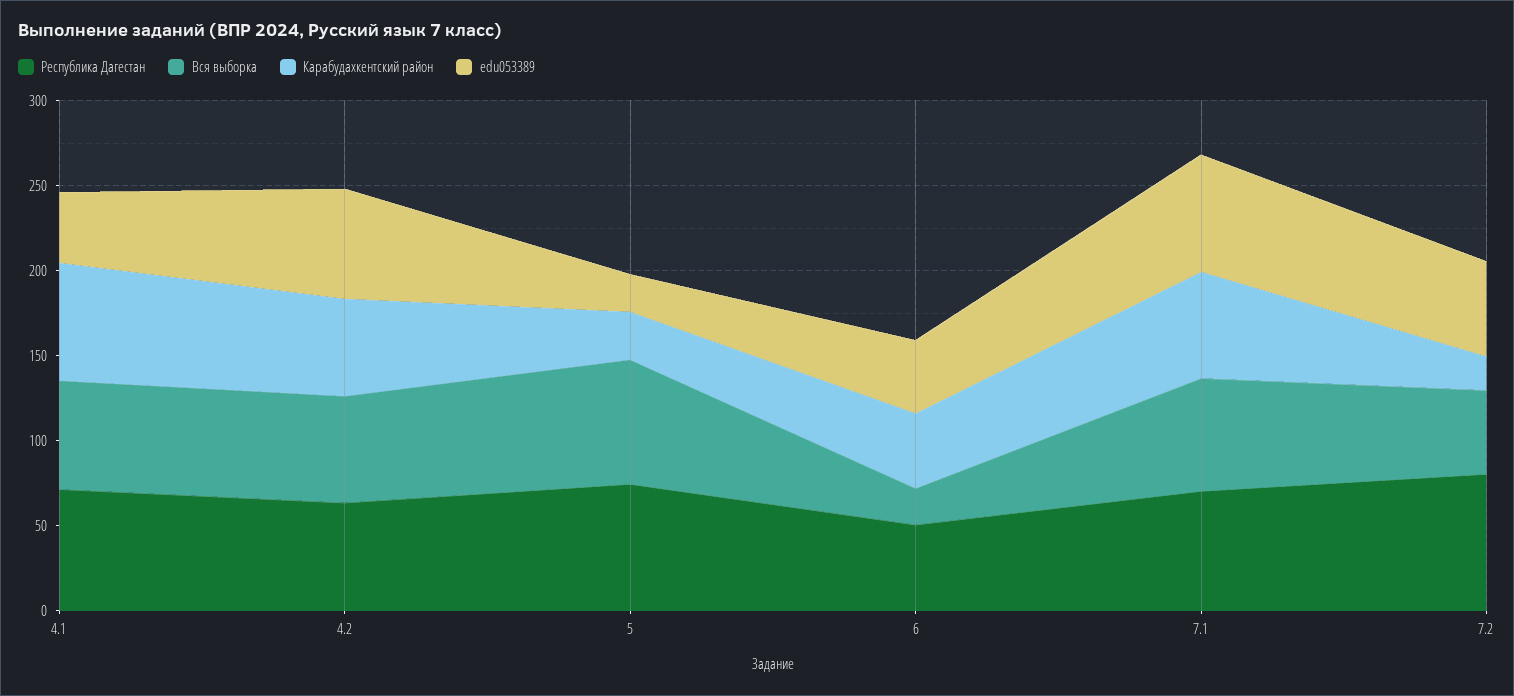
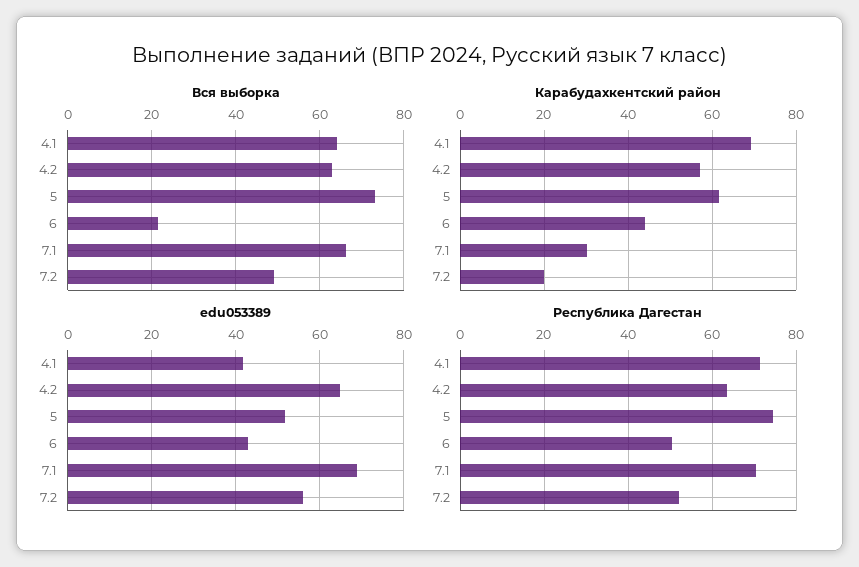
Карабудахкентский район, 5: 30 -> 62
edu053389, 5: 20 -> 52
Карабудахкентский район, 7.1: 60 -> 30
Республика Дагестан, 7.2: 80 -> 52

